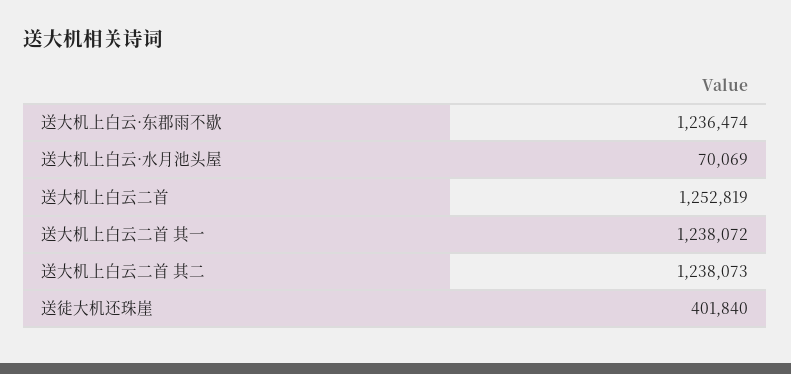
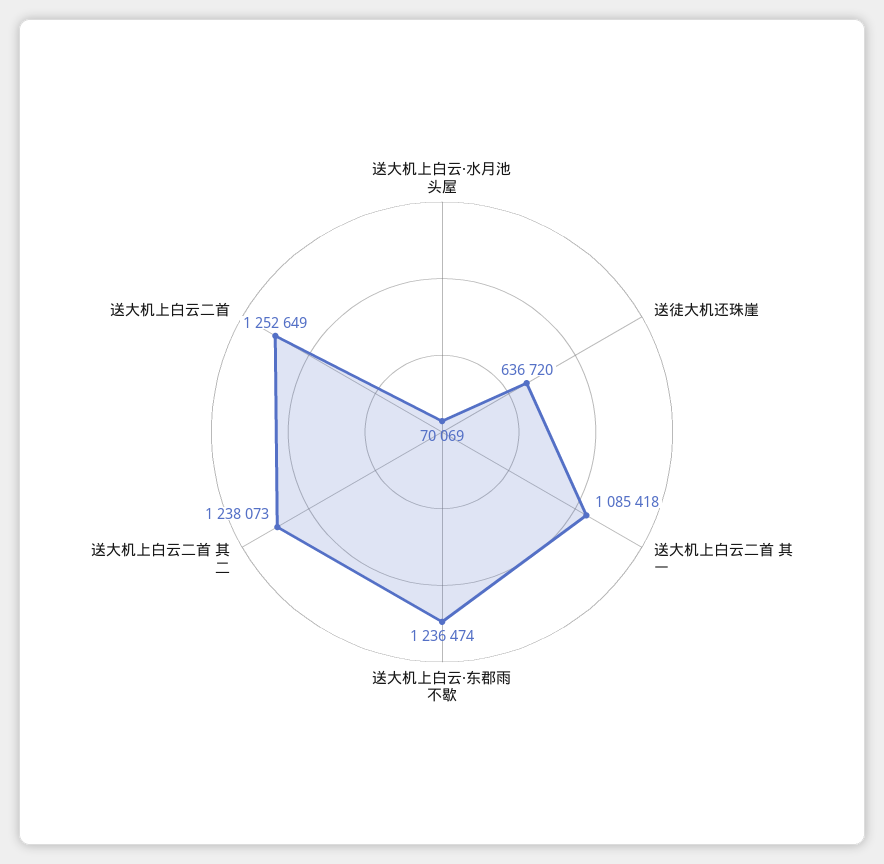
送大机上白云二首: 1252819 -> 1252649
送大机上白云二首 其一: 1238072 -> 1085418
送徒大机还珠崖: 401840 -> 636720

